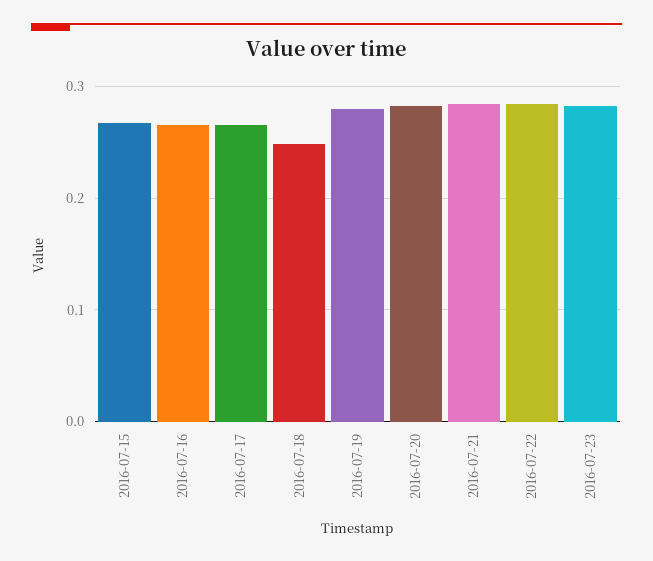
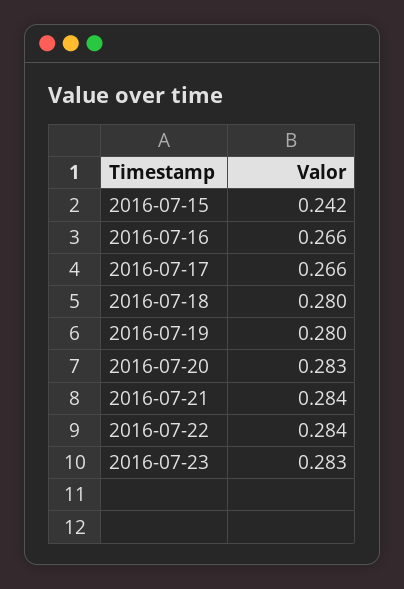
2016-07-15: 0.27 -> 0.242
2016-07-18: 0.25 -> 0.28

